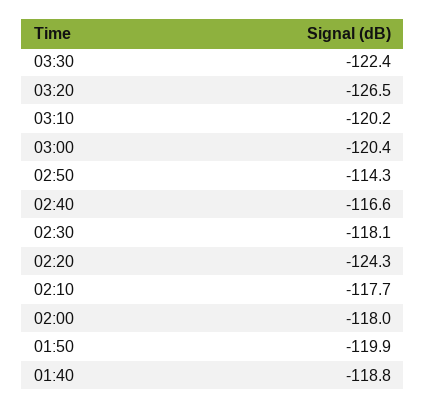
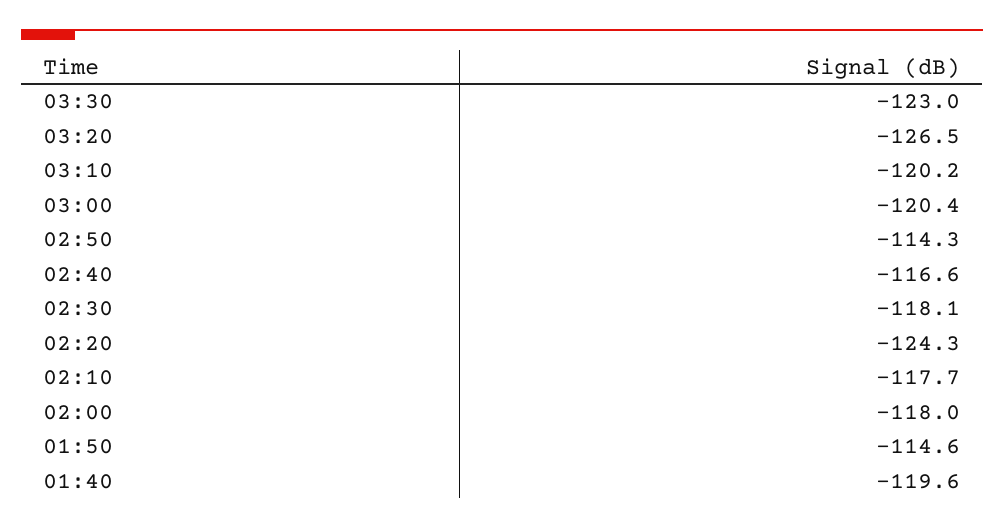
03:30: -122.4 -> -123
01:50: -119.9 -> -114.6
01:40: -118.8 -> -119.6

